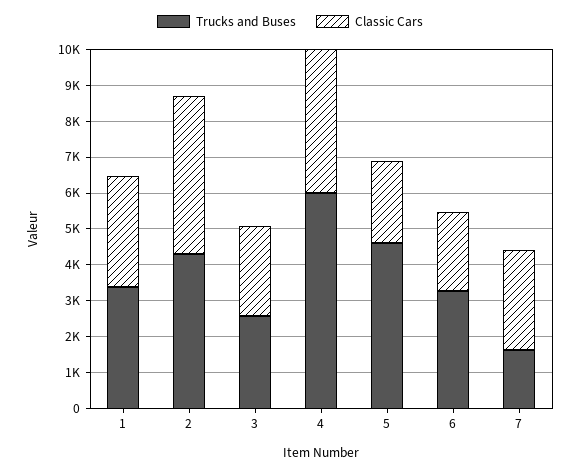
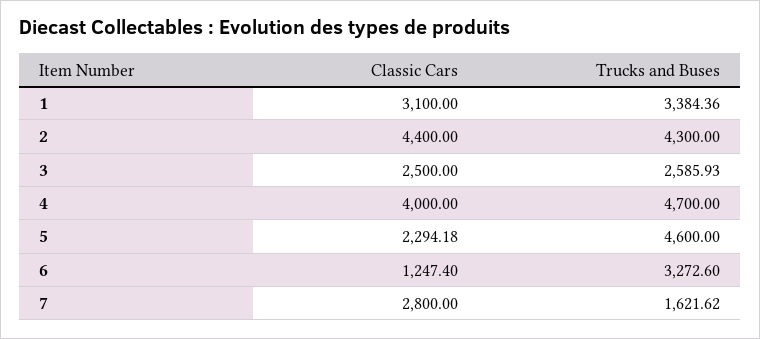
Trucks and Buses, 4: 6000 -> 4700
Classic Cars, 6: 2250 -> 1247.4

